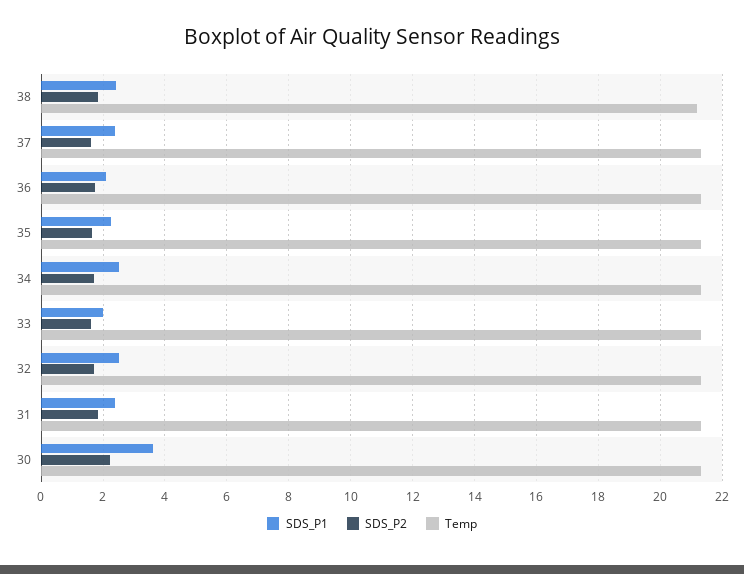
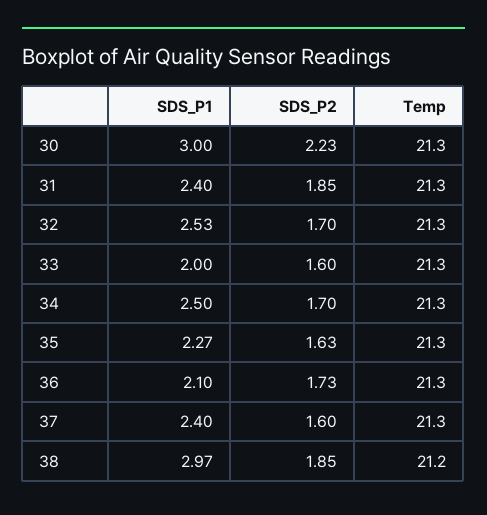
SDS_P1, 38: 2.4 -> 2.97
SDS_P1, 30: 3.6 -> 3

